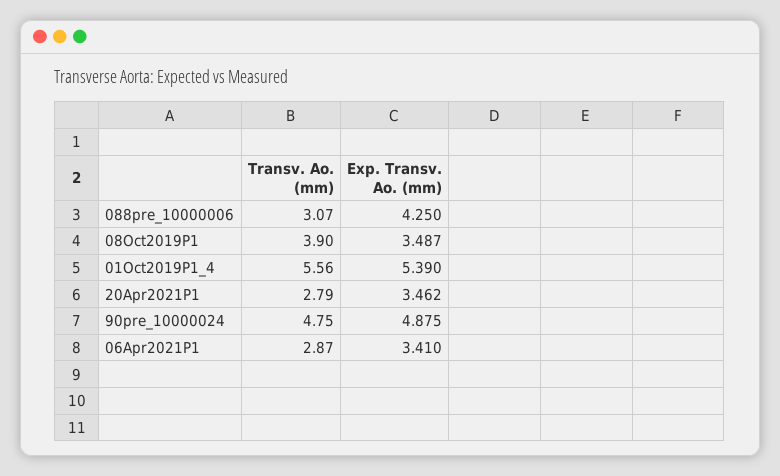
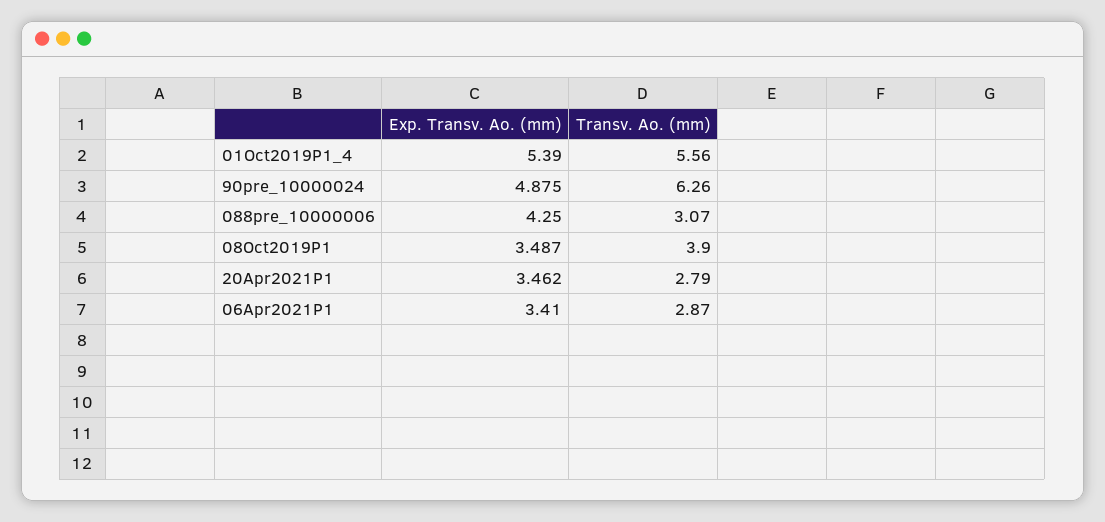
Transv. Ao. (mm), 90pre_10000024: 4.75 -> 6.26

